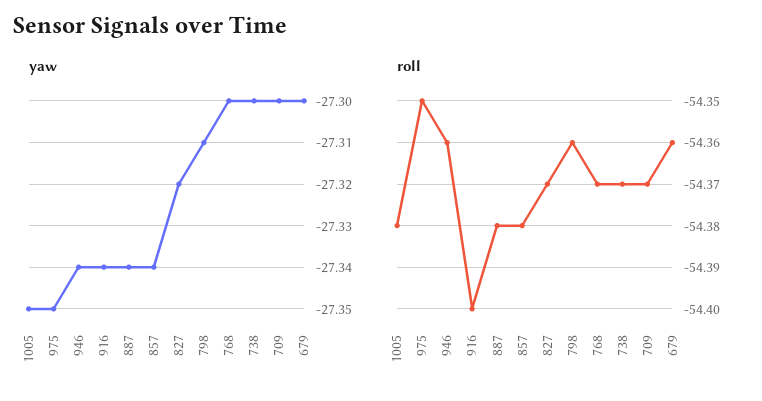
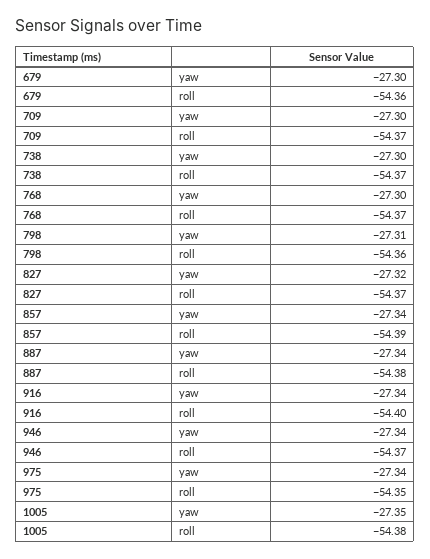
yaw, 975: -27.35 -> -27.34
roll, 946: -54.36 -> -54.37
roll, 857: -54.38 -> -54.39

